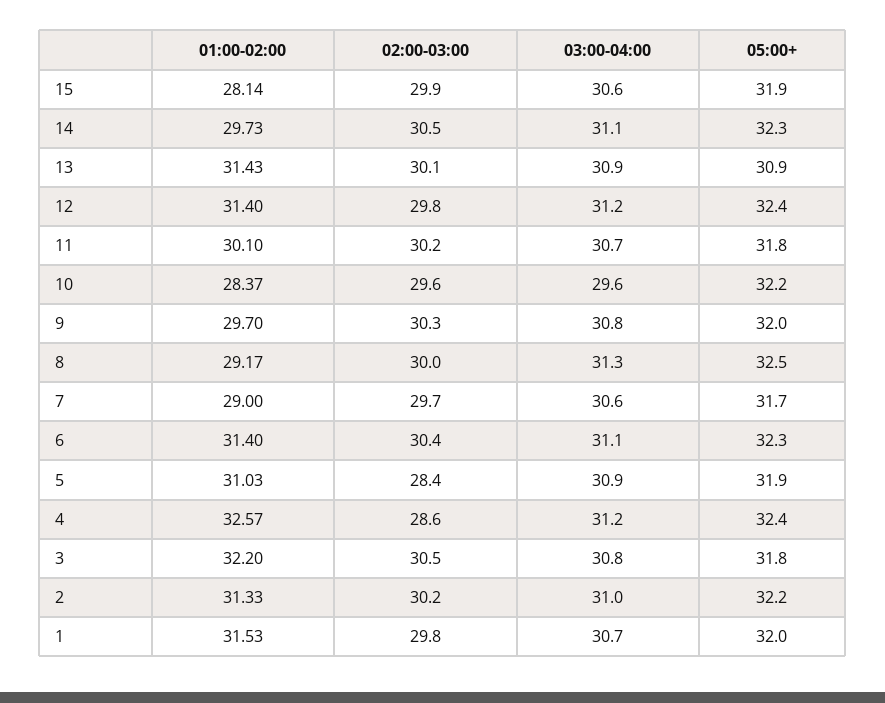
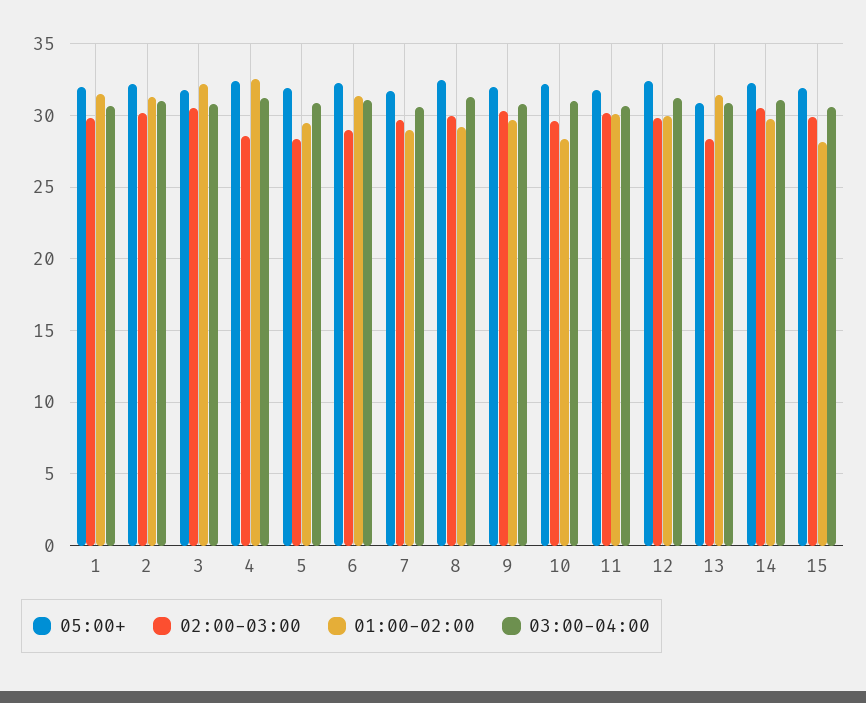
02:00-03:00, 13: 30.1 -> 28.5
01:00-02:00, 12: 31.4 -> 30
03:00-04:00, 10: 29.6 -> 31
02:00-03:00, 6: 30.4 -> 29
01:00-02:00, 5: 31.03 -> 29.5

